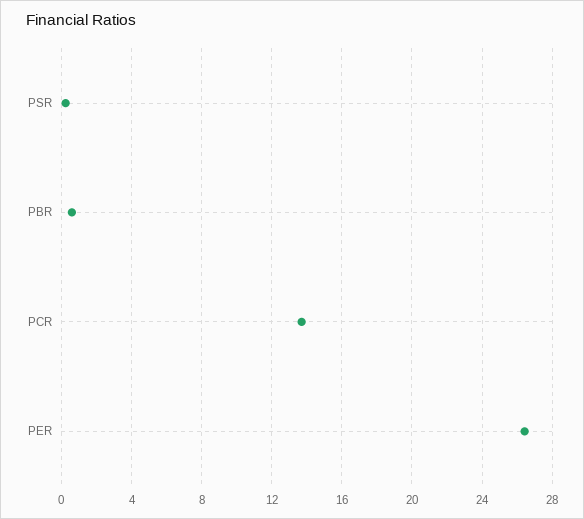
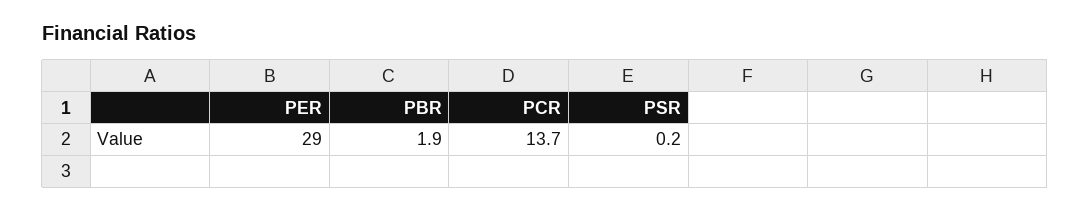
PBR: 0.5 -> 1.9
PER: 26.5 -> 29

